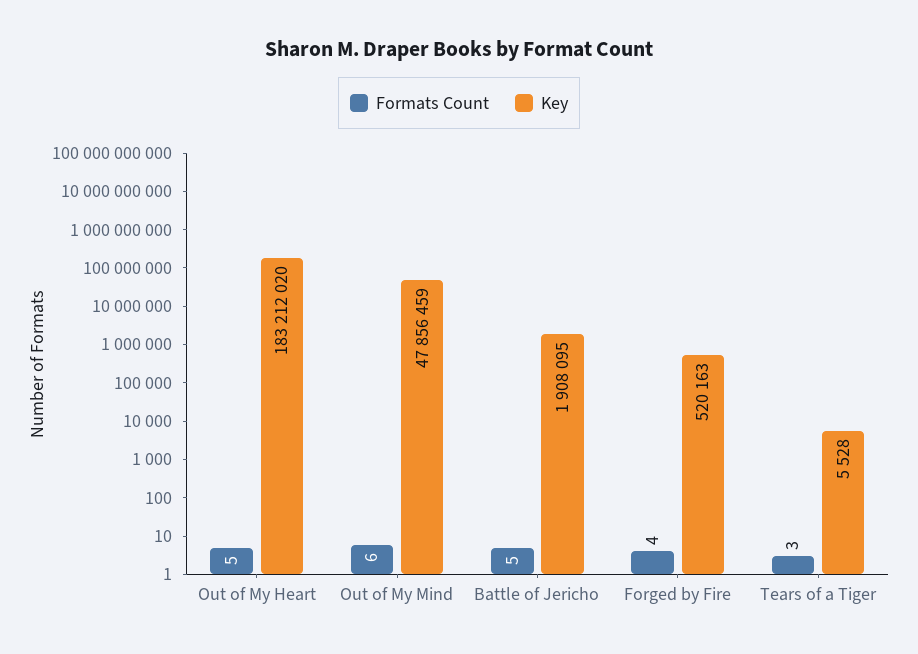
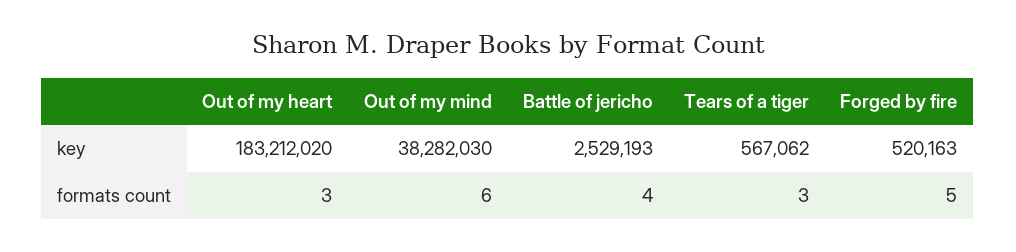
Formats Count, Out of My Heart: 5 -> 3
Key, Out of My Mind: 47856459 -> 38282030
Formats Count, Battle of Jericho: 5 -> 4
Key, Battle of Jericho: 1908095 -> 2529193
Formats Count, Forged by Fire: 4 -> 5
Key, Tears of a Tiger: 5528 -> 567062

